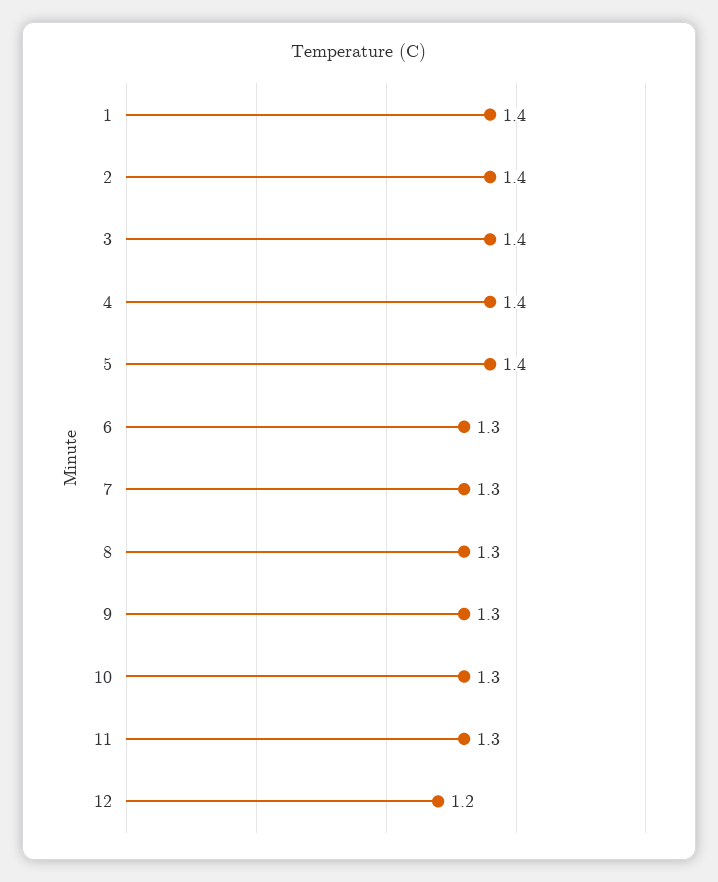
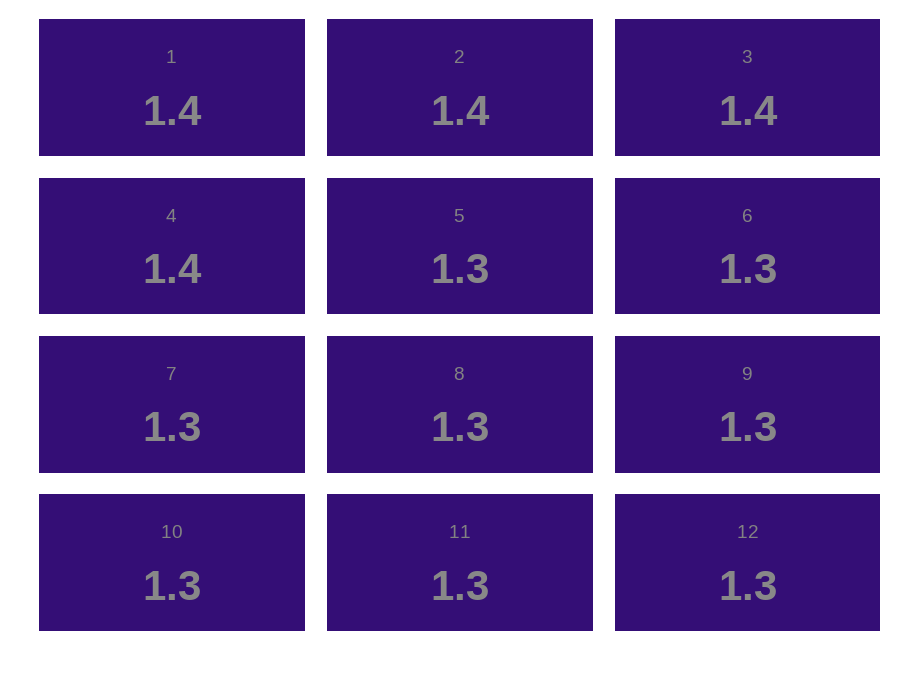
5: 1.4 -> 1.3
12: 1.2 -> 1.3

